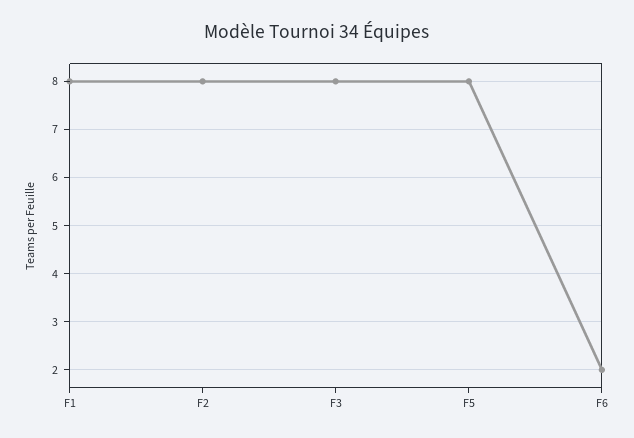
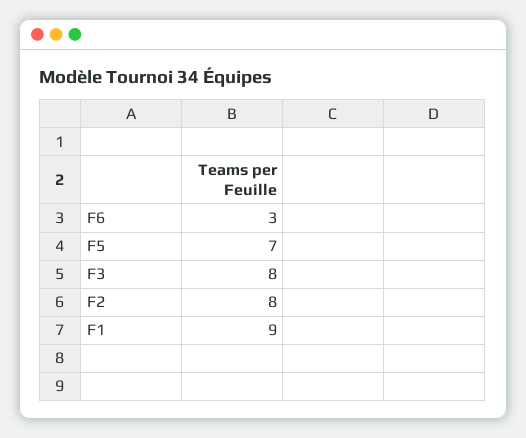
F1: 8 -> 9
F5: 8 -> 7
F6: 2 -> 3

